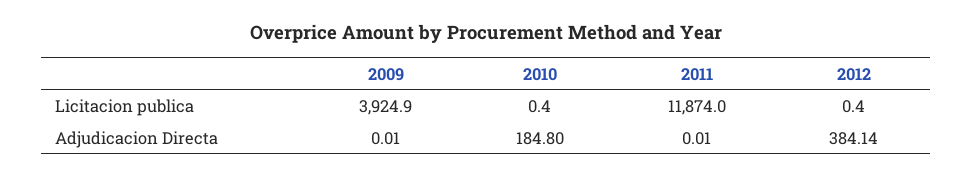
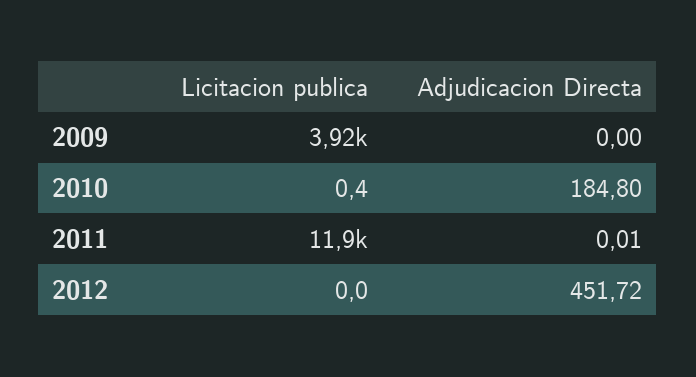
2012, Licitacion publica: 0.4 -> 0
2009, Adjudicacion Directa: 0.01 -> 0
2012, Adjudicacion Directa: 384.14 -> 451.72

